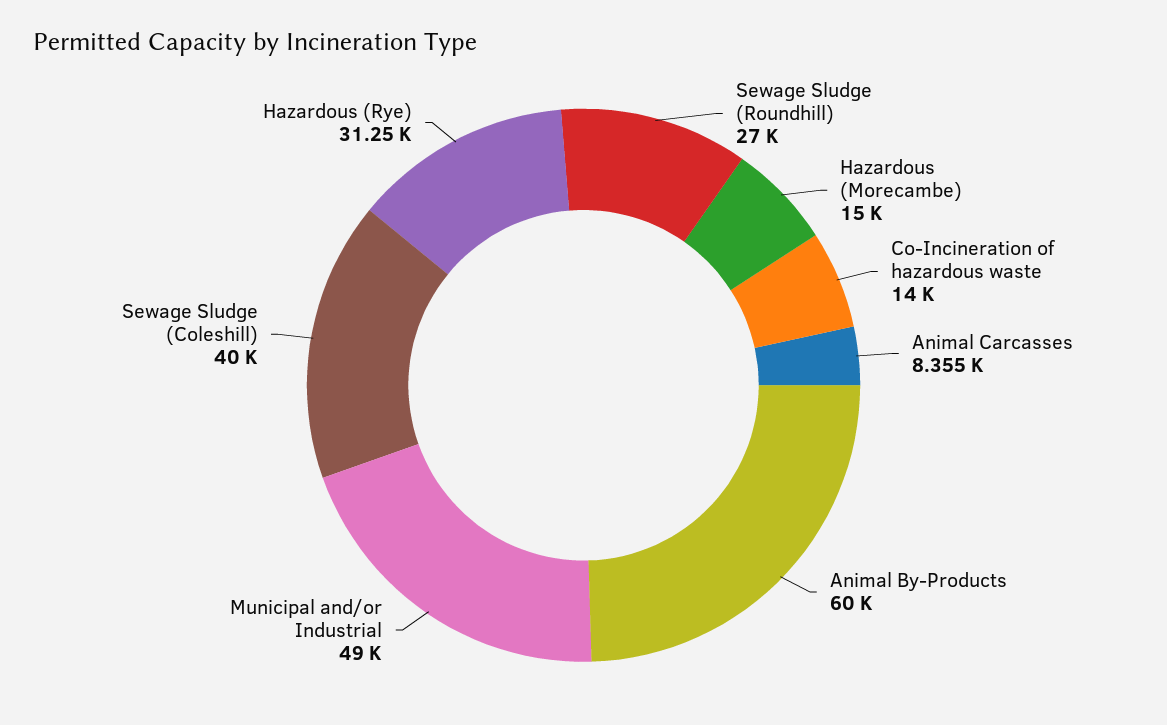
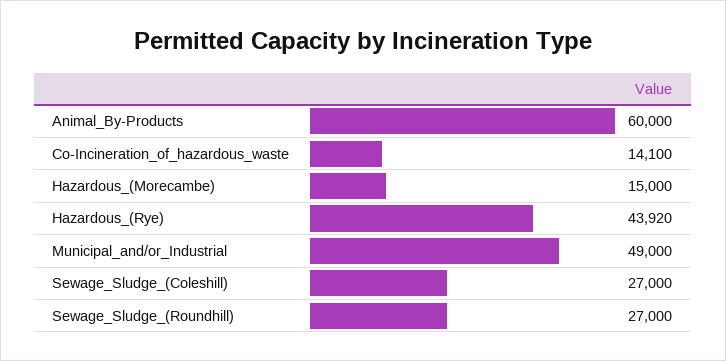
Co-Incineration of hazardous waste: 14000 -> 14100
Animal Carcasses: 8355 -> none
Sewage Sludge (Coleshill): 40000 -> 27000
Hazardous (Rye): 31250 -> 43920

